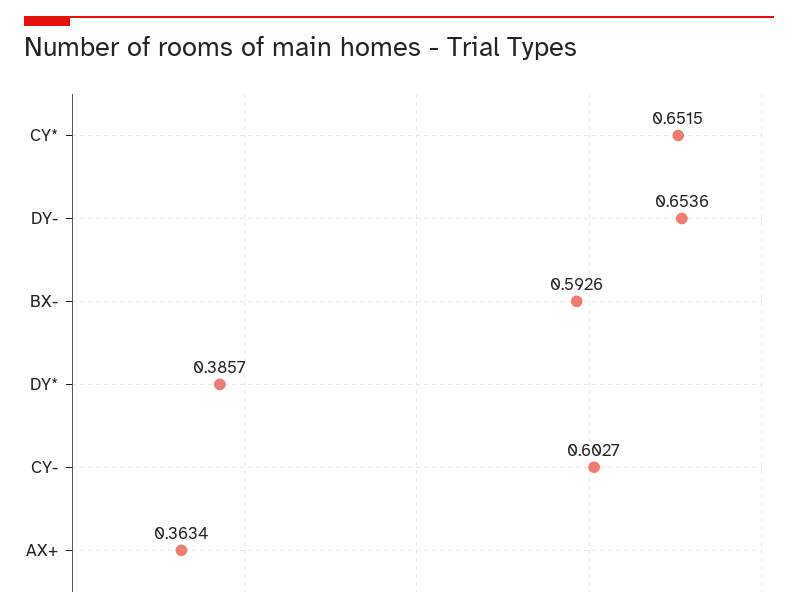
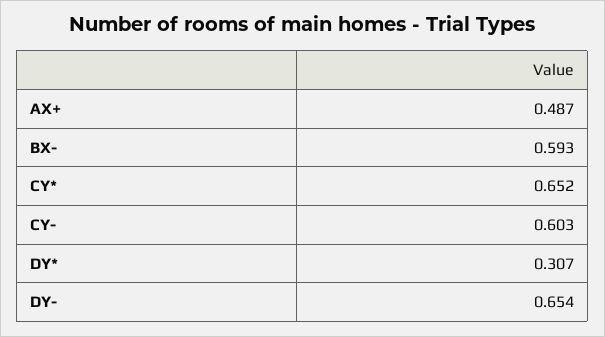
DY*: 0.3857 -> 0.307
AX+: 0.3634 -> 0.487

